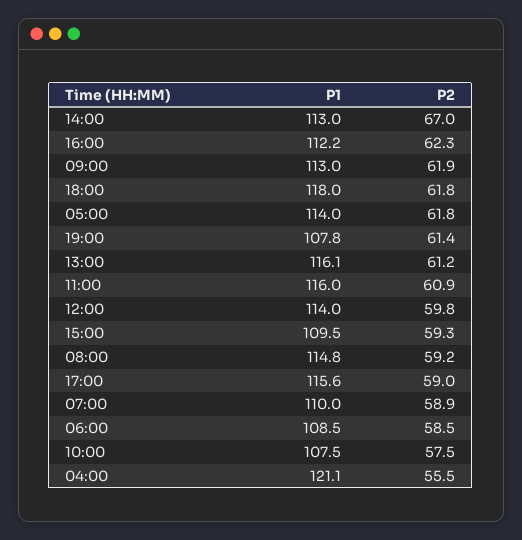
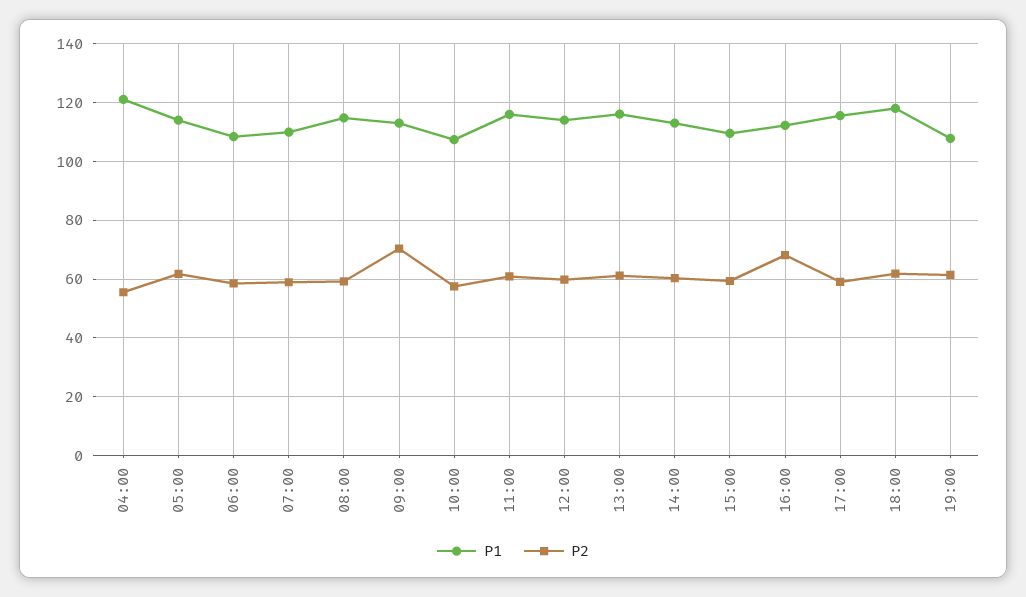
P2, 14:00: 67 -> 60
P2, 16:00: 62.3 -> 67.5
P2, 09:00: 61.9 -> 70

